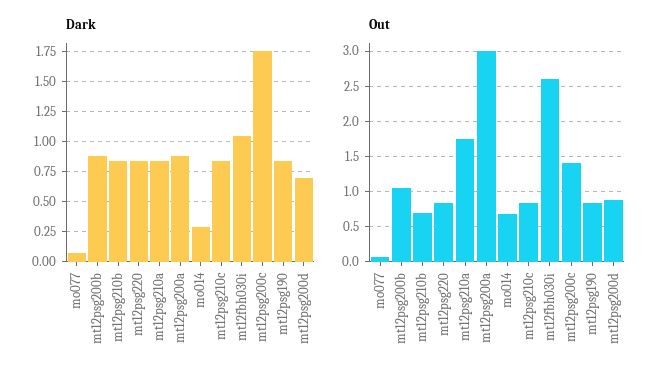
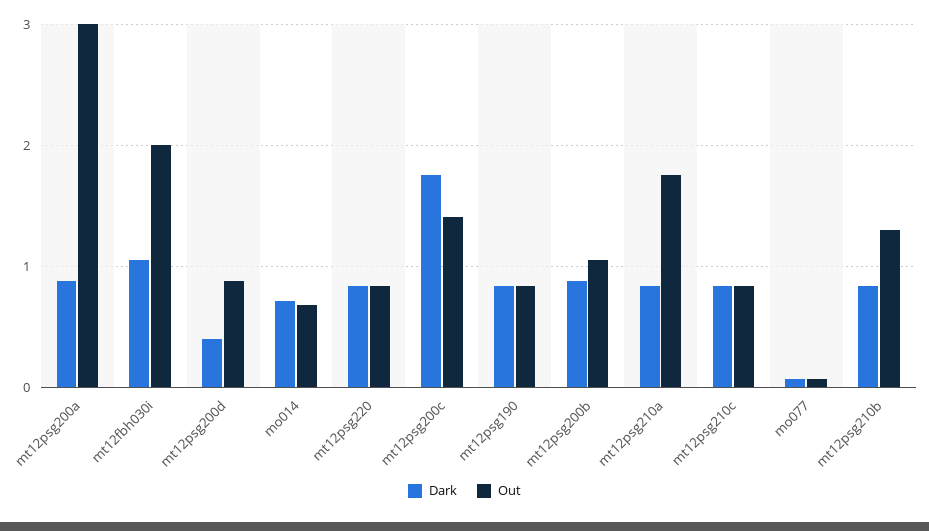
Dark, mo014: 0.3 -> 0.7
Dark, mt12psg200d: 0.7 -> 0.4
Out, mt12psg210b: 0.7 -> 1.3
Out, mt12fbh030i: 2.6 -> 2

